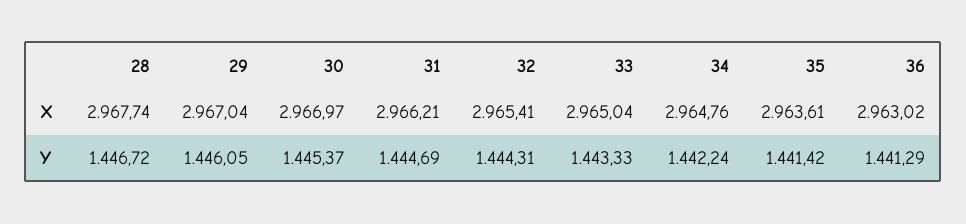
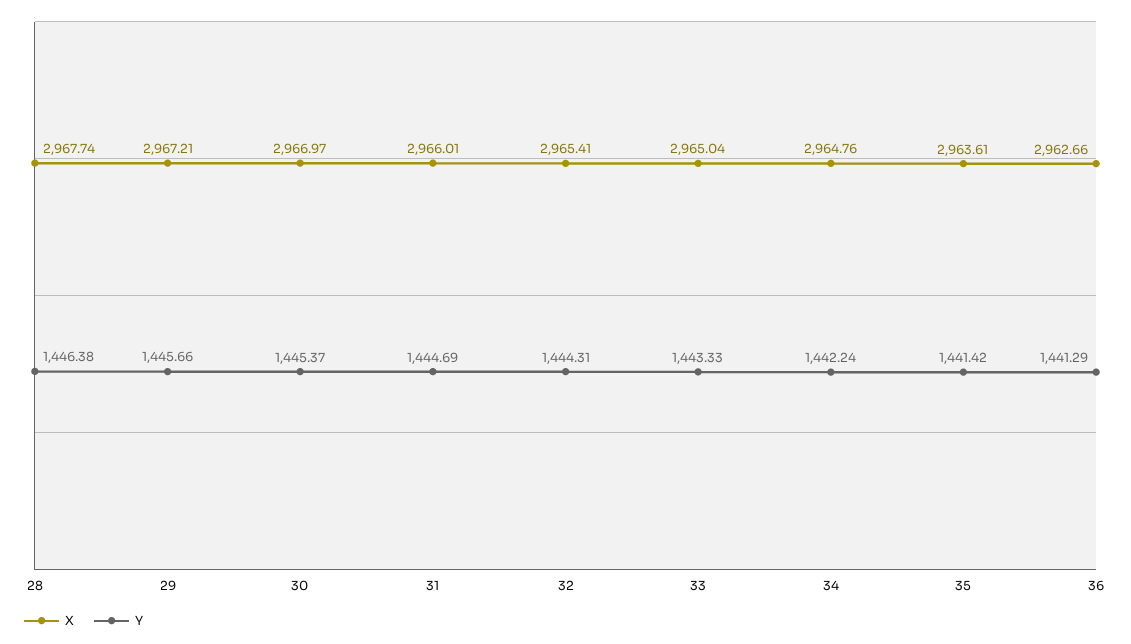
X, 29: 2967.04 -> 2967.21
X, 31: 2966.21 -> 2966.01
X, 36: 2963.02 -> 2962.66
Y, 28: 1446.72 -> 1446.38
Y, 29: 1446.05 -> 1445.66

